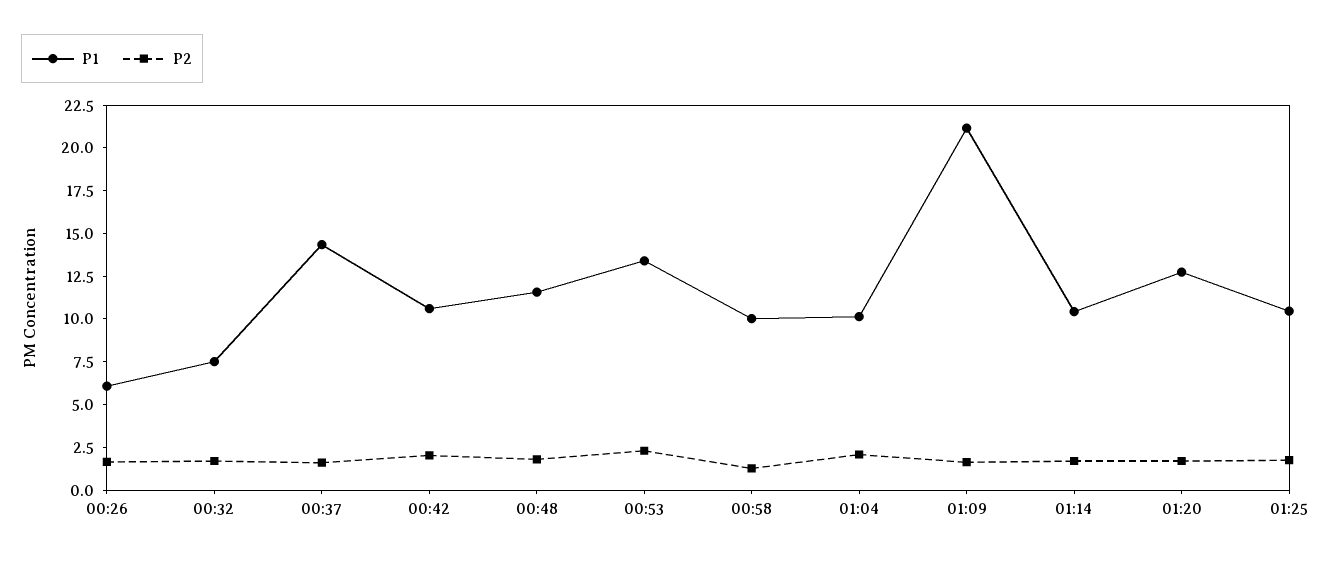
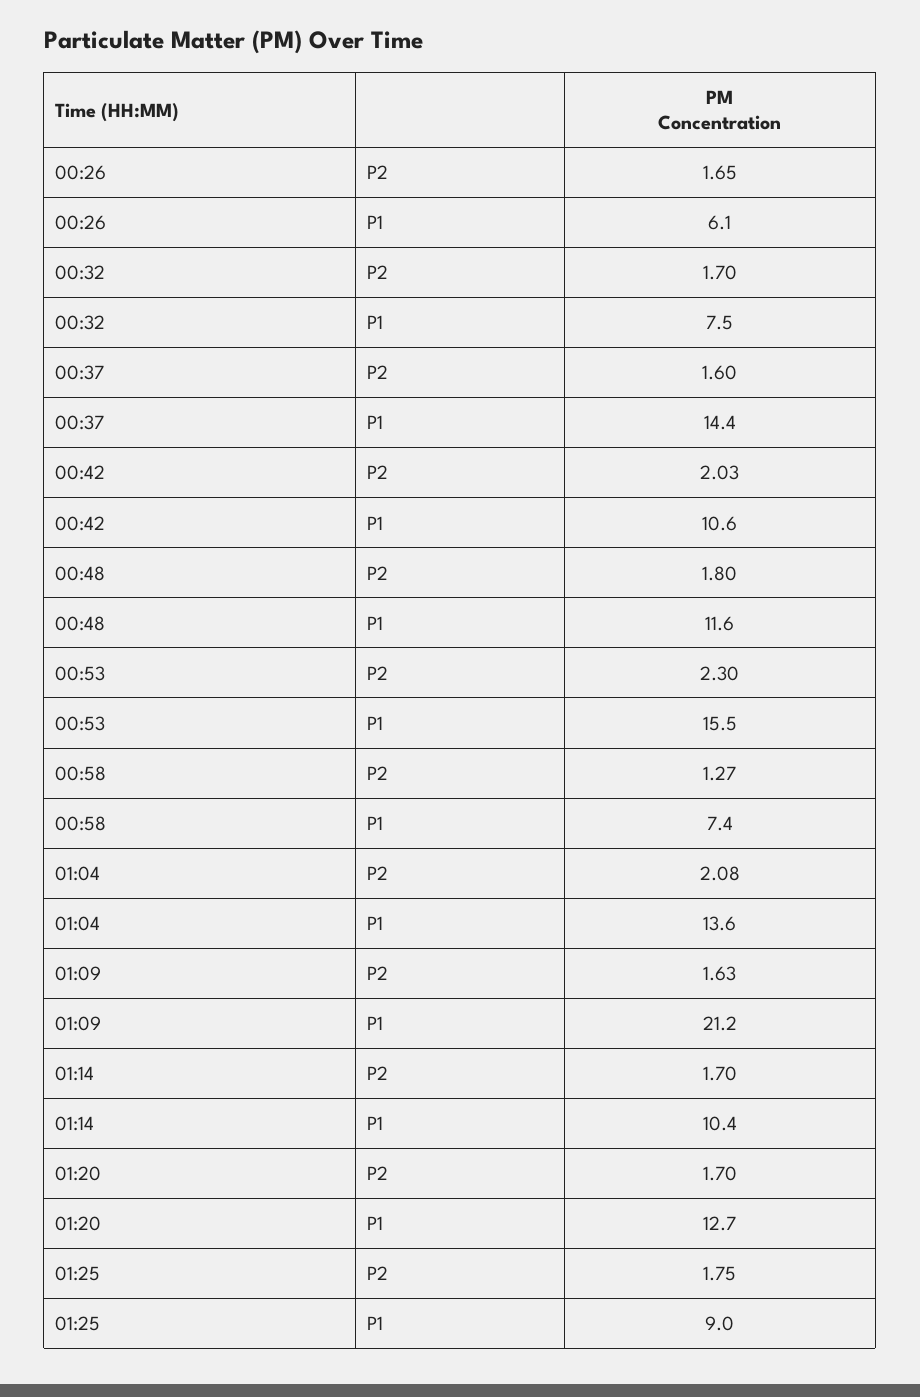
P1, 00:53: 13.5 -> 15.5
P1, 00:58: 10 -> 7.4
P1, 01:04: 10 -> 13.6
P1, 01:25: 10.5 -> 9

